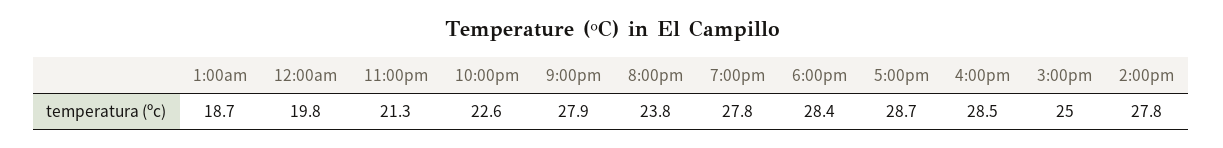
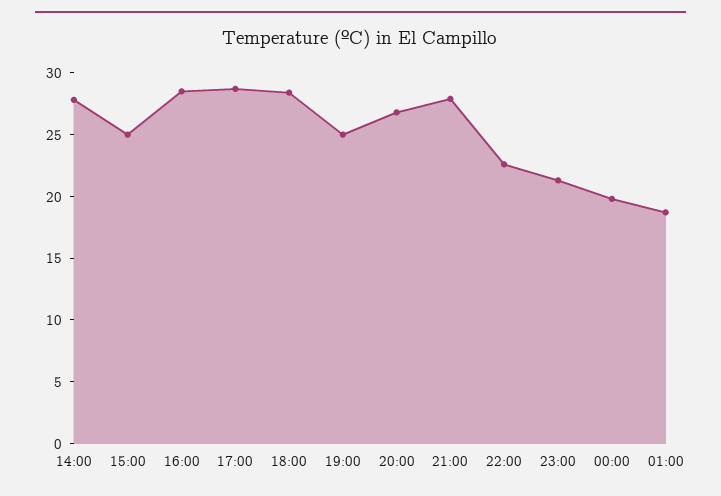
8:00pm: 23.8 -> 27
7:00pm: 27.8 -> 25

